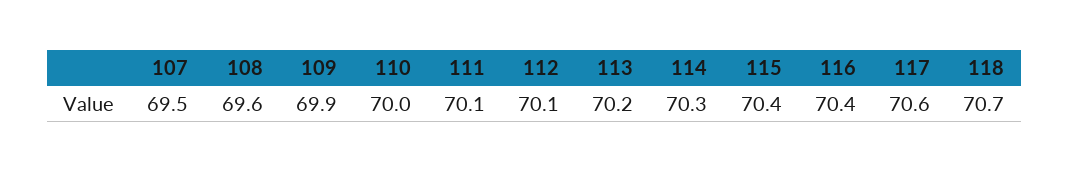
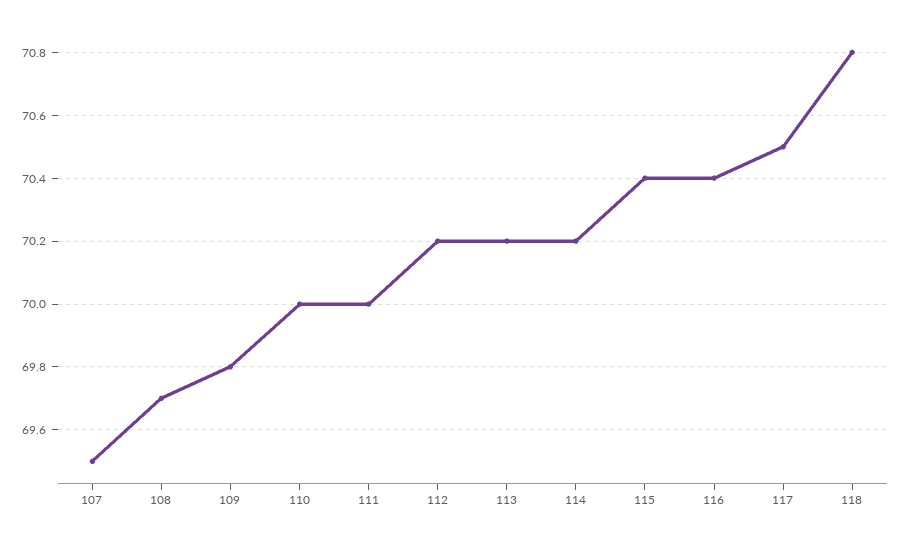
108: 69.6 -> 69.7
109: 69.9 -> 69.8
111: 70.1 -> 70
112: 70.1 -> 70.2
114: 70.3 -> 70.2
117: 70.6 -> 70.5
118: 70.7 -> 70.8

